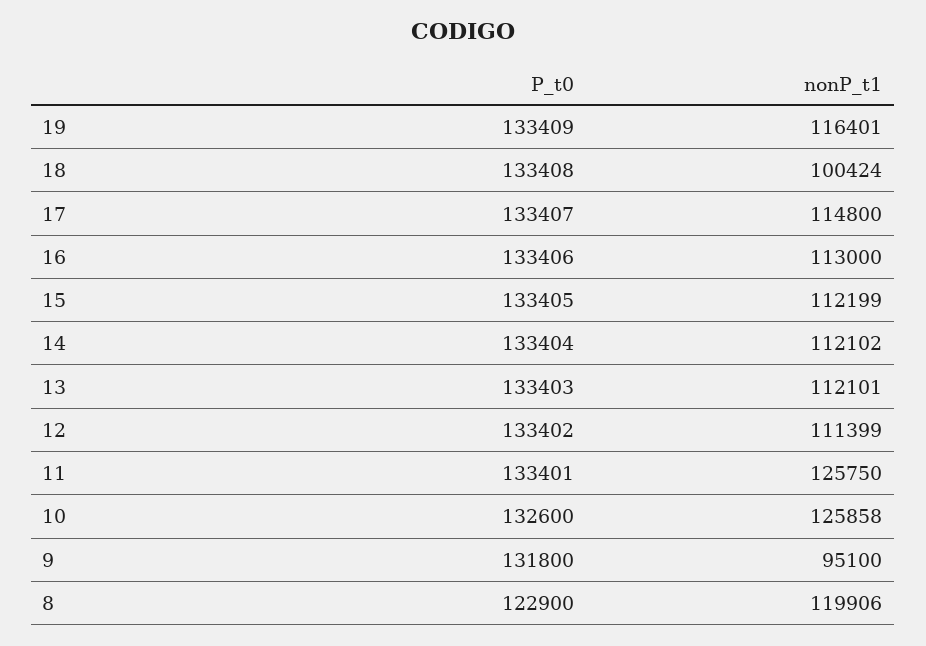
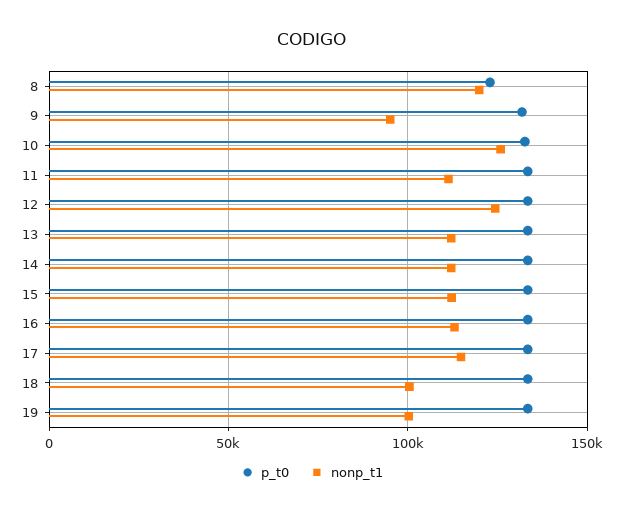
nonP_t1, 19: 116401 -> 100000
nonP_t1, 12: 111399 -> 125000
nonP_t1, 11: 125750 -> 110000

